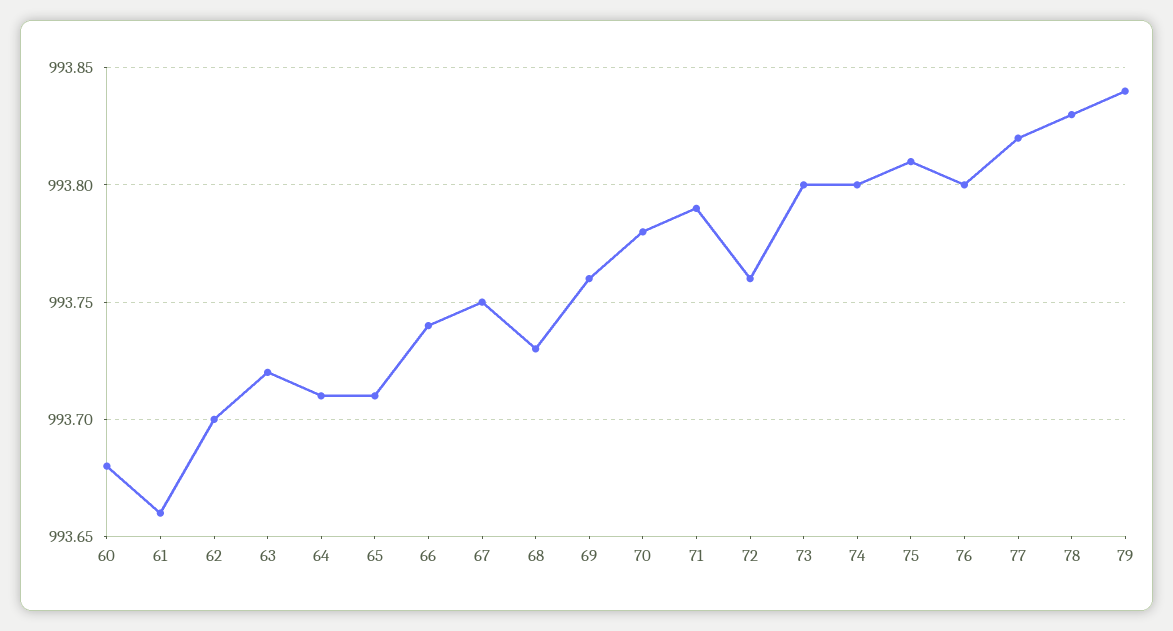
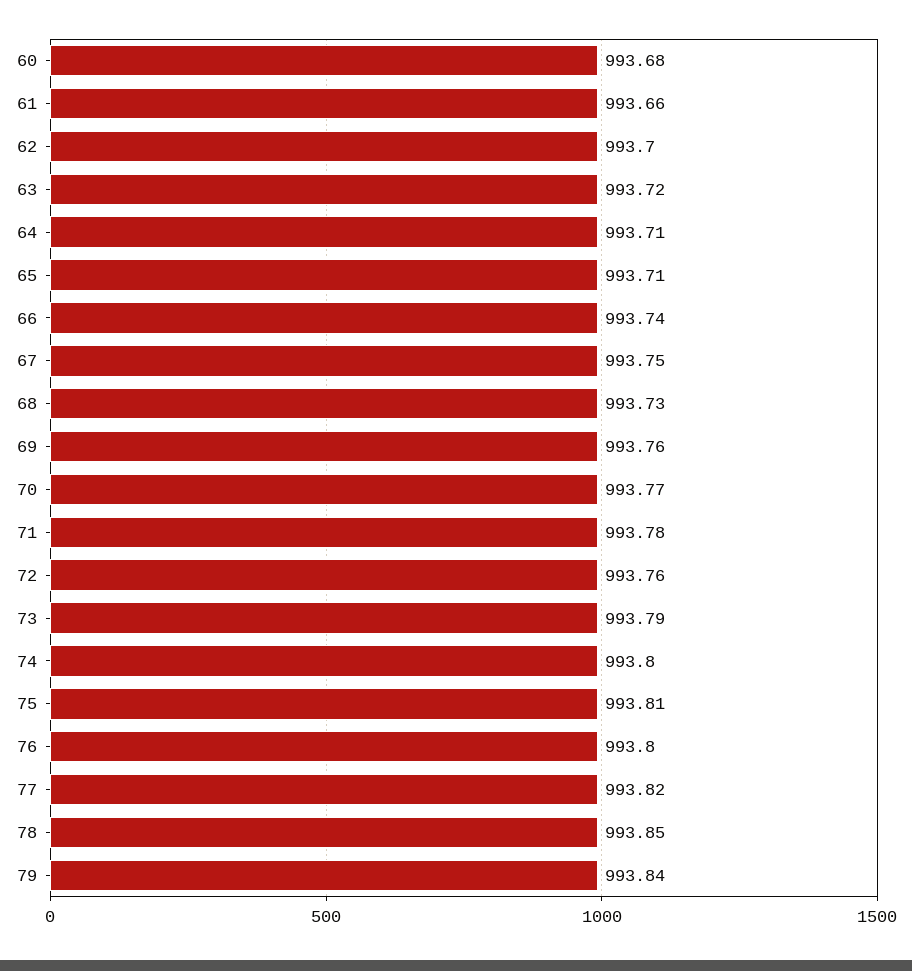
70: 993.78 -> 993.77
71: 993.79 -> 993.78
73: 993.8 -> 993.79
78: 993.83 -> 993.85

